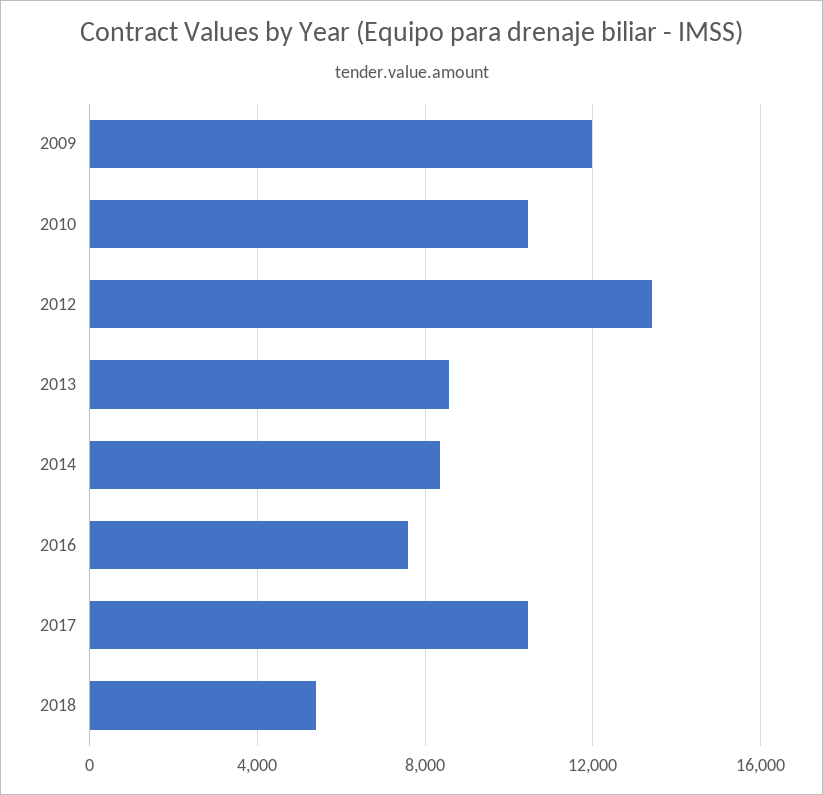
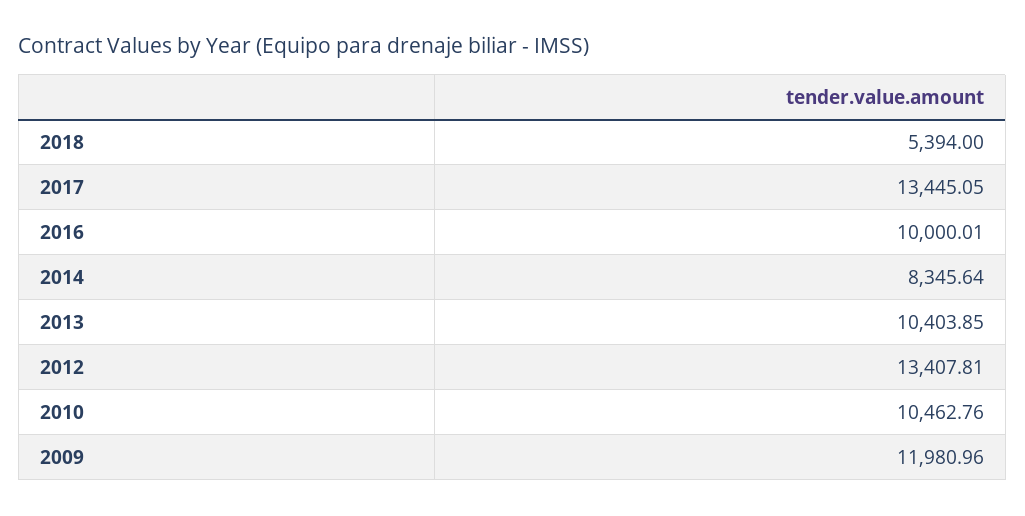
2013: 8500 -> 10403.85
2016: 7500 -> 10000.01
2017: 10500 -> 13445.05

